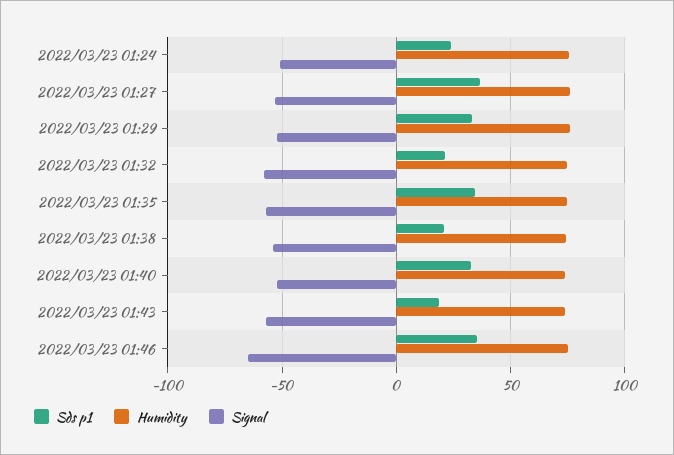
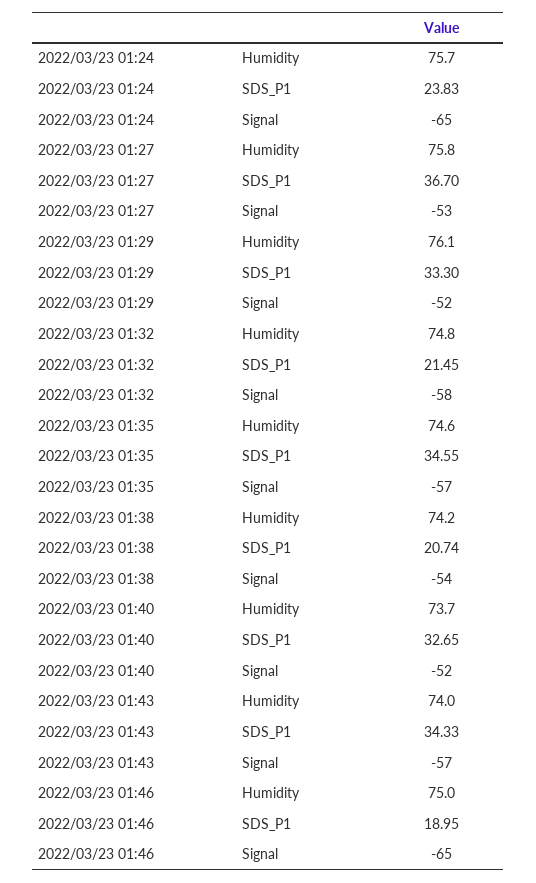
Signal, 2022/03/23 01:24: -50 -> -65
Sds p1, 2022/03/23 01:43: 20 -> 34.33
Sds p1, 2022/03/23 01:46: 35 -> 18.95

